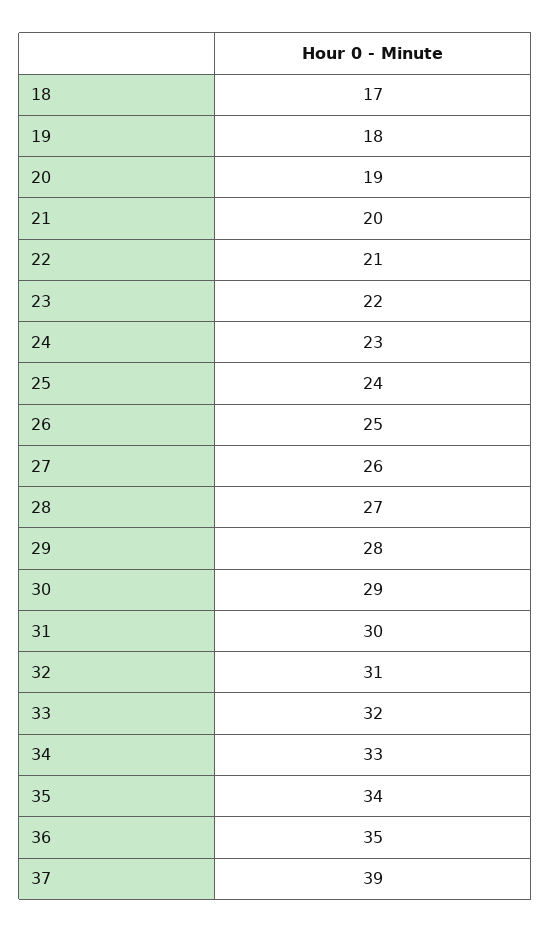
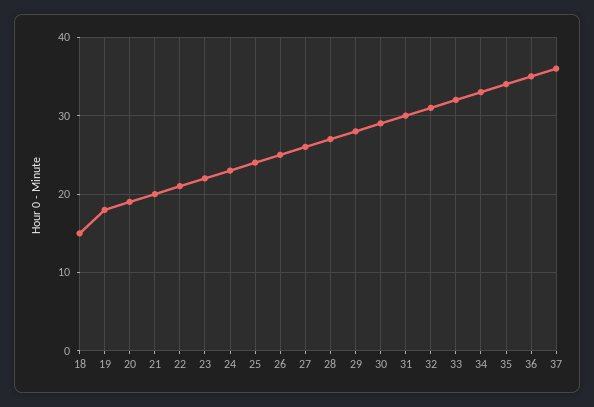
18: 17 -> 15
37: 39 -> 36

